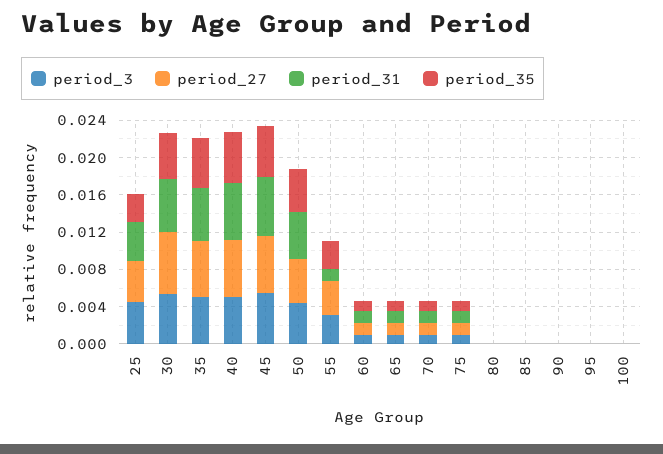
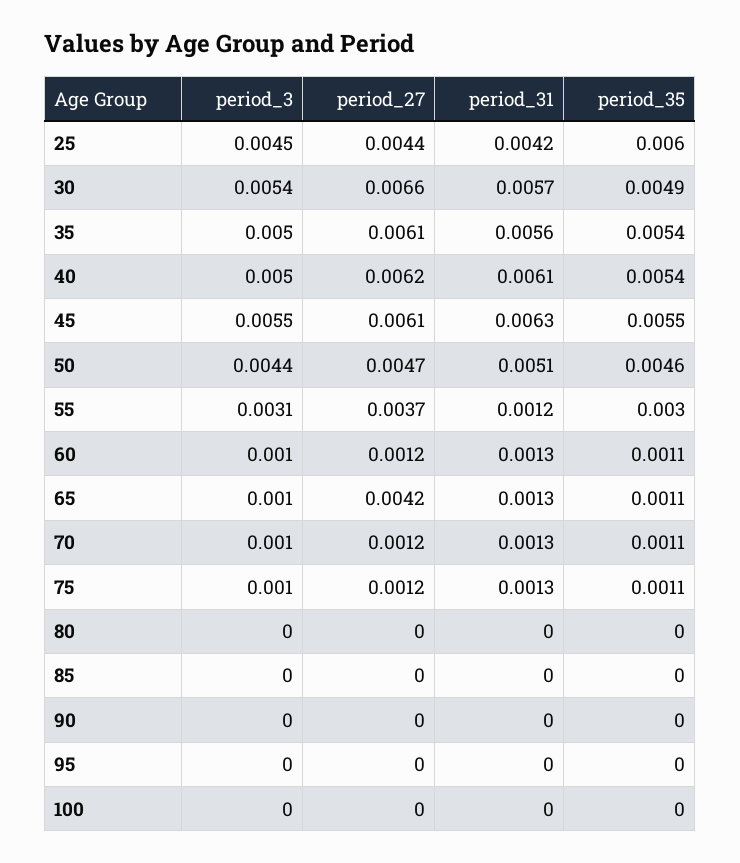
period_35, 25: 0.003 -> 0.006
period_27, 65: 0.001 -> 0.0042

